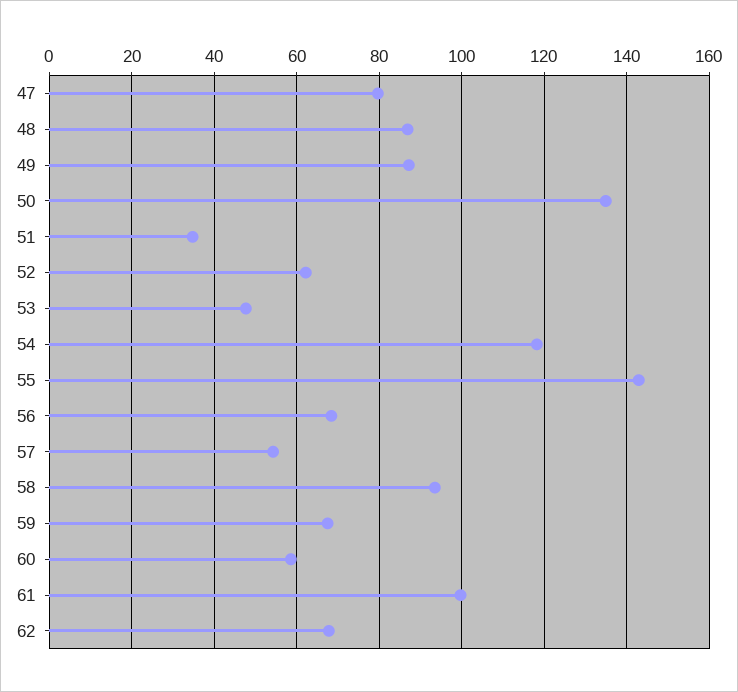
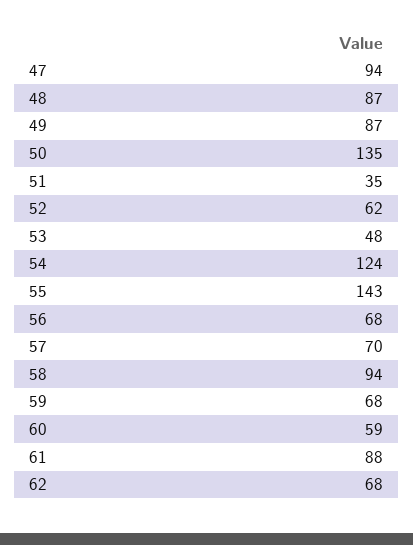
47: 80 -> 94
54: 118 -> 124
57: 54 -> 70
61: 100 -> 88

